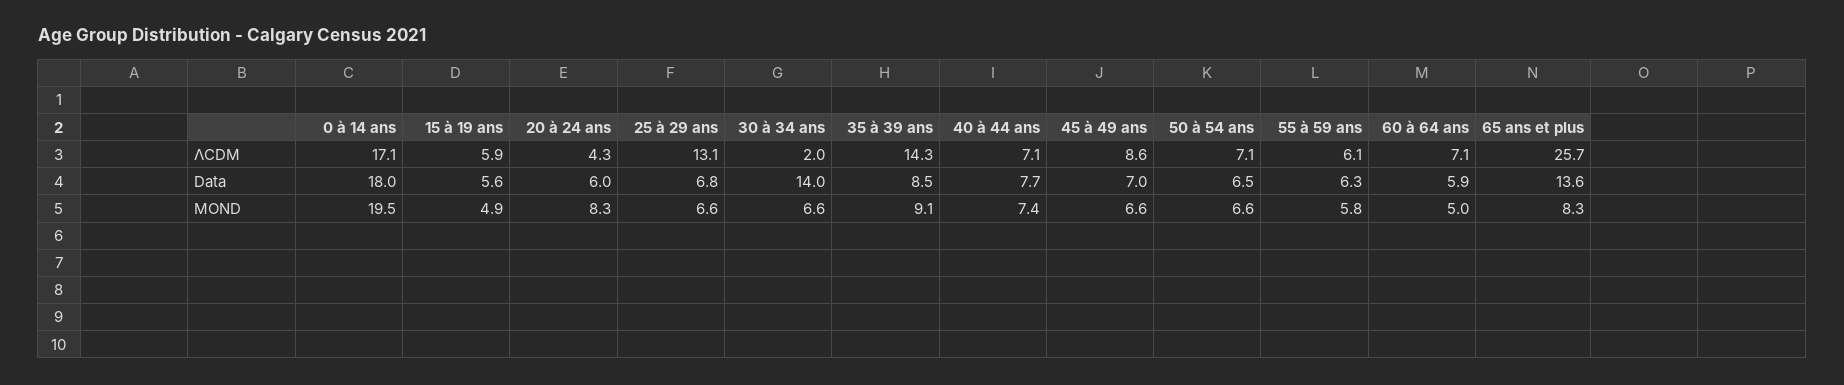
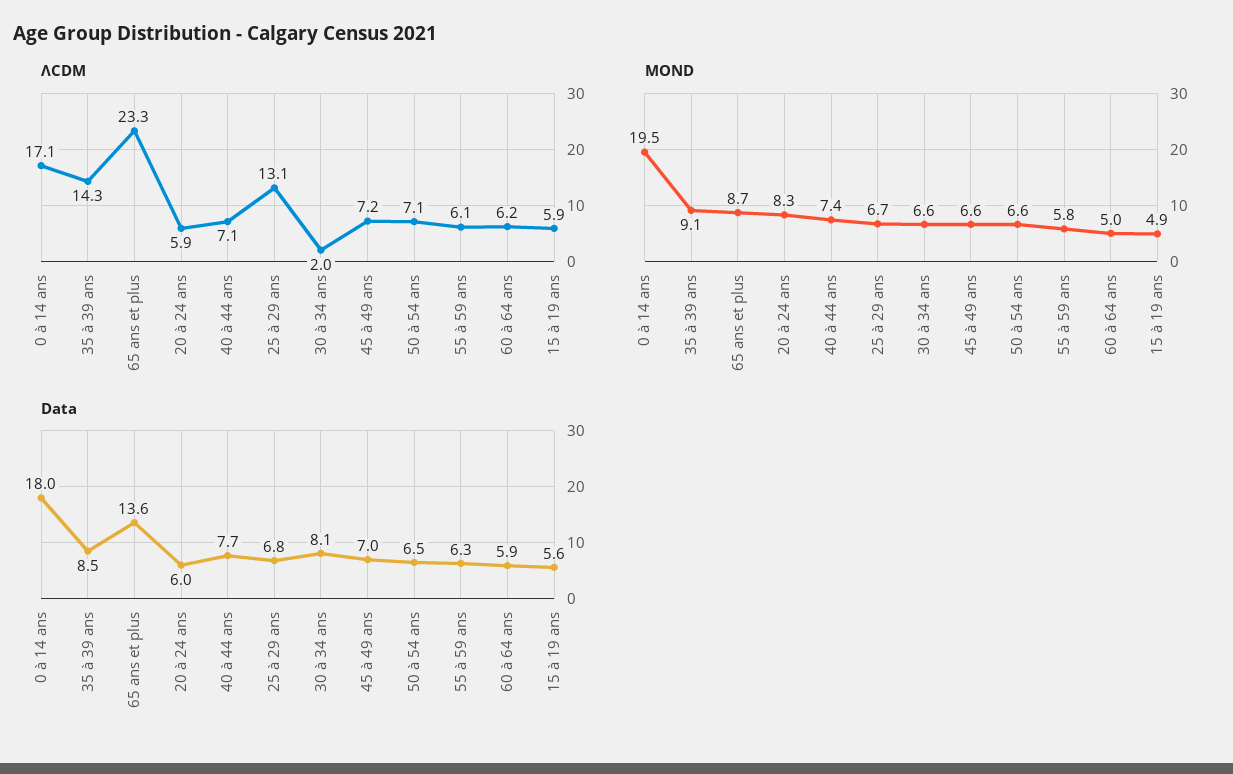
ΛCDM, 20 à 24 ans: 4.3 -> 5.9
ΛCDM, 45 à 49 ans: 8.6 -> 7.2
ΛCDM, 60 à 64 ans: 7.1 -> 6.2
ΛCDM, 65 ans et plus: 25.7 -> 23.3
Data, 30 à 34 ans: 14 -> 8.1
MOND, 25 à 29 ans: 6.6 -> 6.7
MOND, 65 ans et plus: 8.3 -> 8.7

